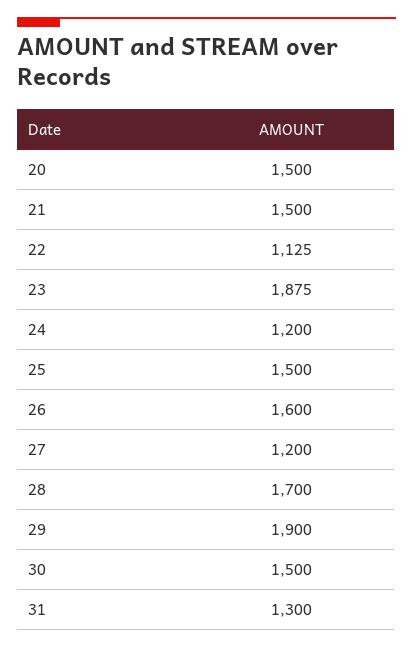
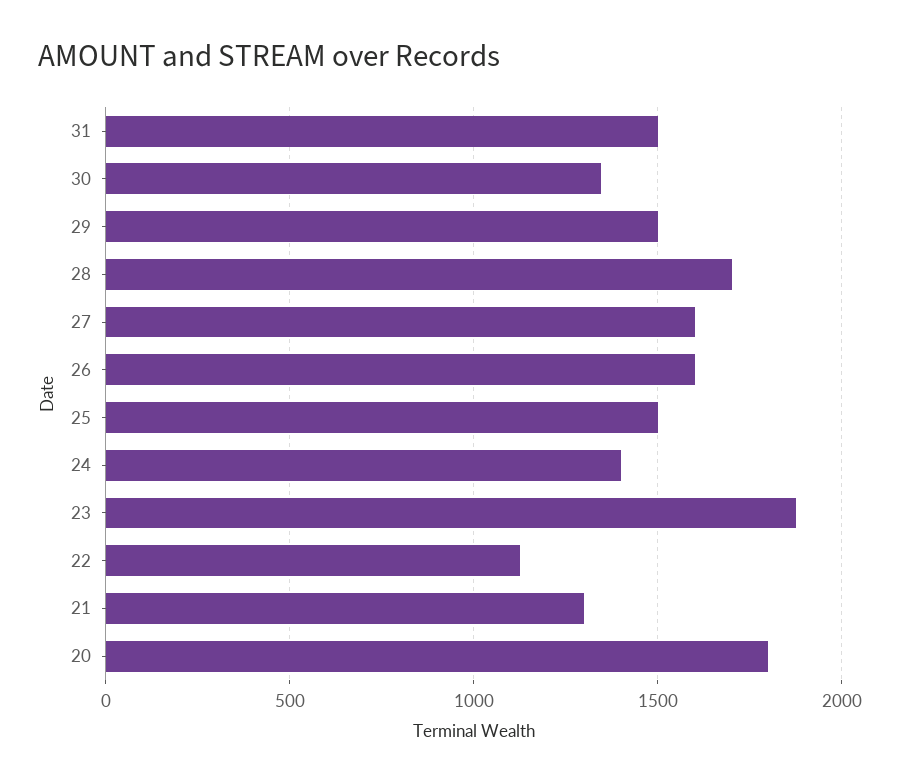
20: 1500 -> 1800
21: 1500 -> 1300
24: 1200 -> 1400
27: 1200 -> 1600
29: 1900 -> 1500
30: 1500 -> 1350
31: 1300 -> 1500

